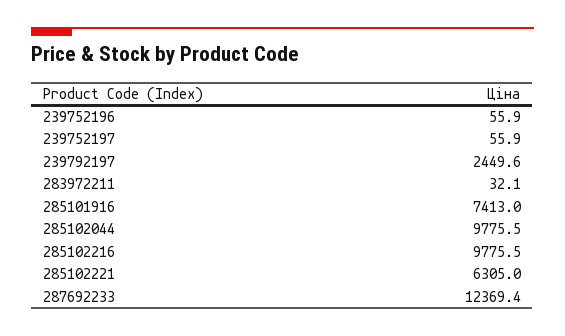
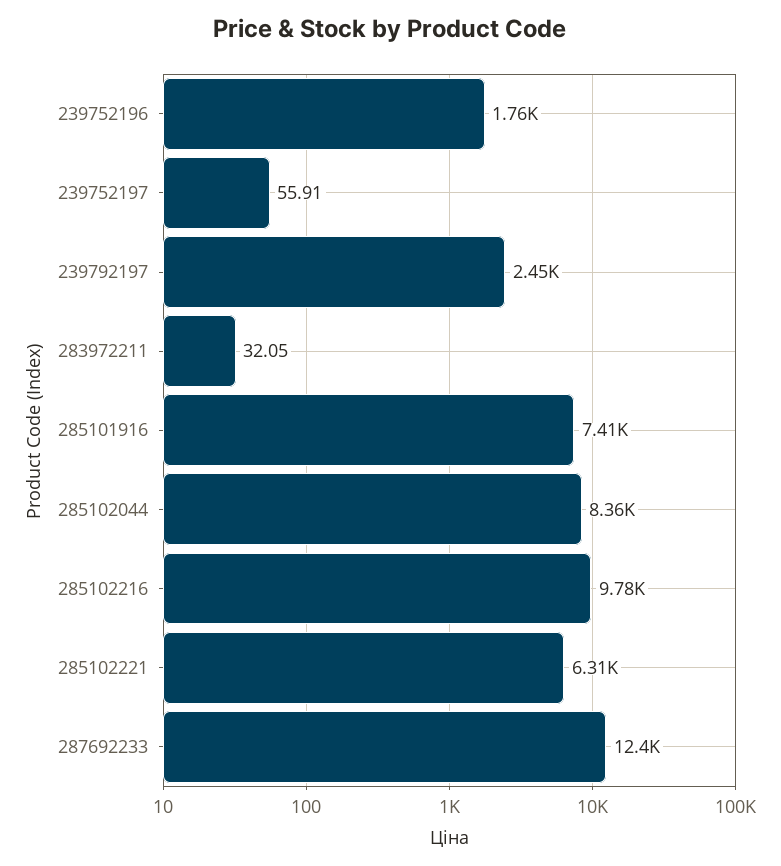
239752196: 55.9 -> 1760
285102044: 9775.5 -> 8360

